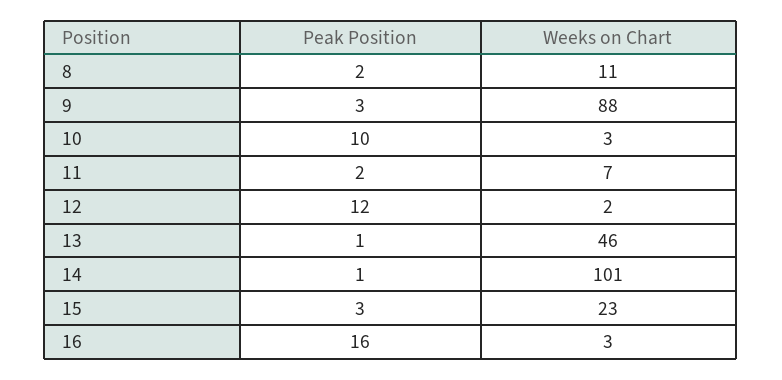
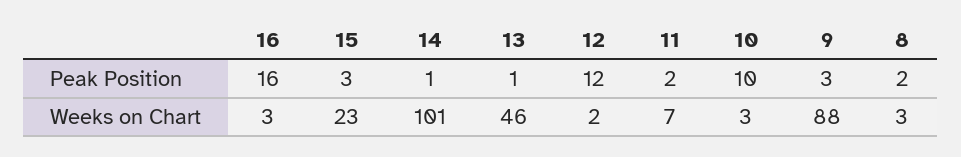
Weeks on Chart, 8: 11 -> 3

